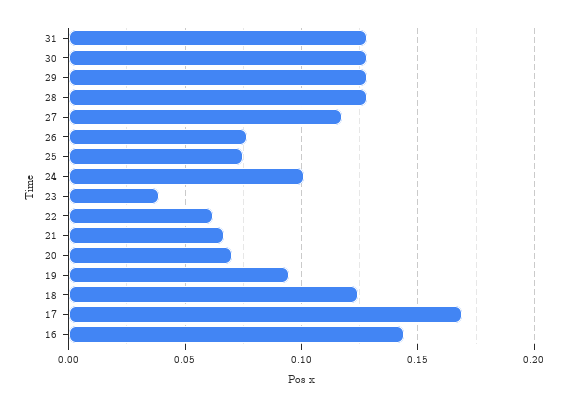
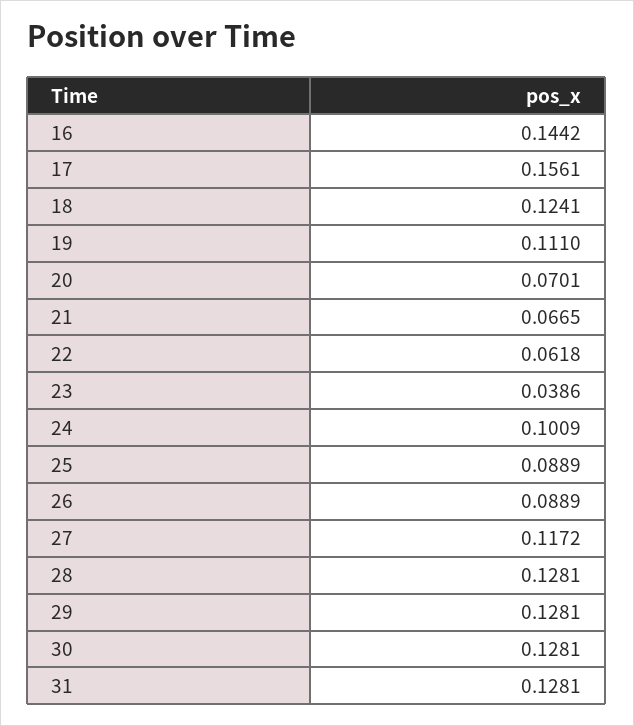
26: 0.075 -> 0.0889
25: 0.075 -> 0.0889
19: 0.095 -> 0.111
17: 0.17 -> 0.1561

